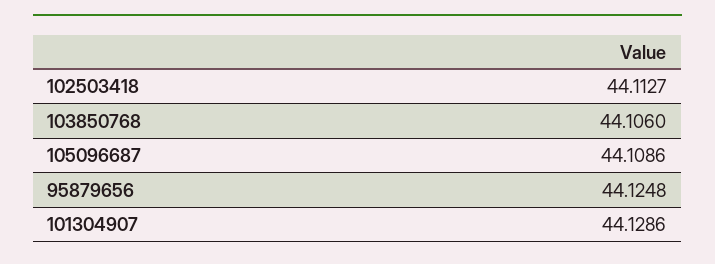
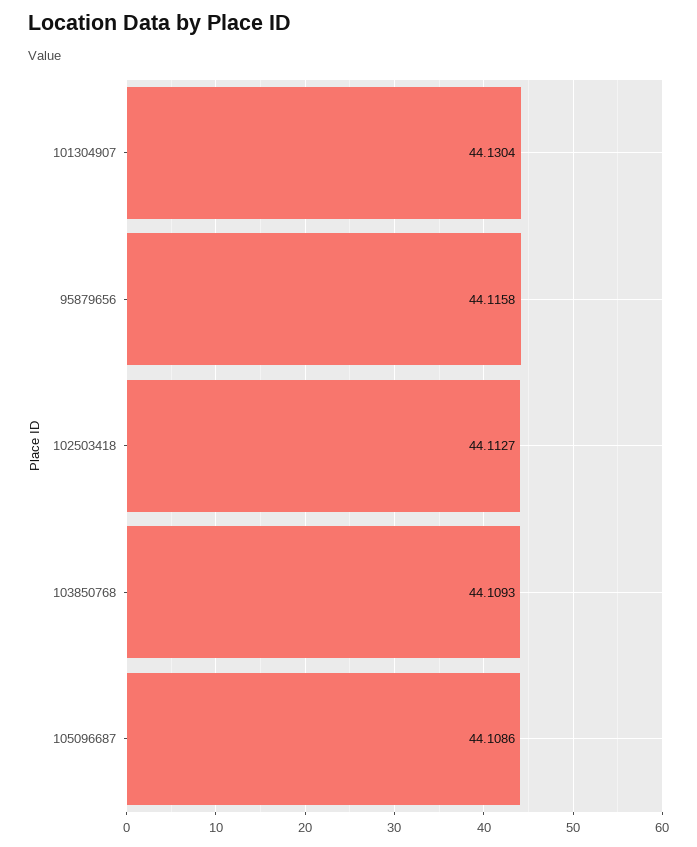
103850768: 44.106 -> 44.1093
95879656: 44.1248 -> 44.1158
101304907: 44.1286 -> 44.1304

